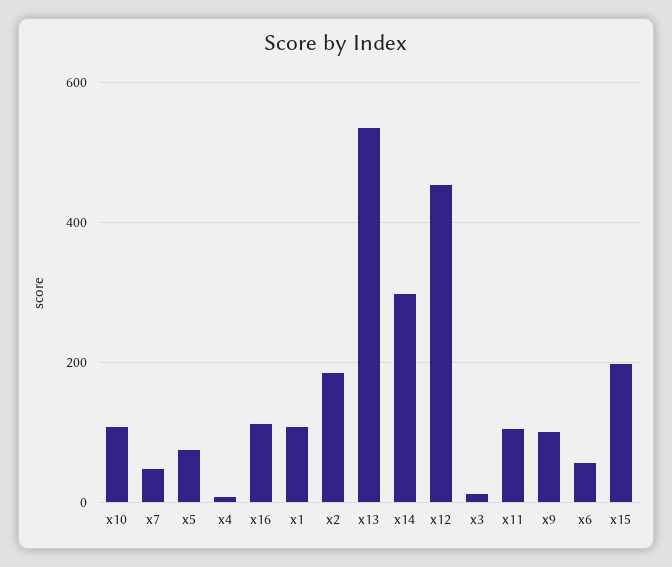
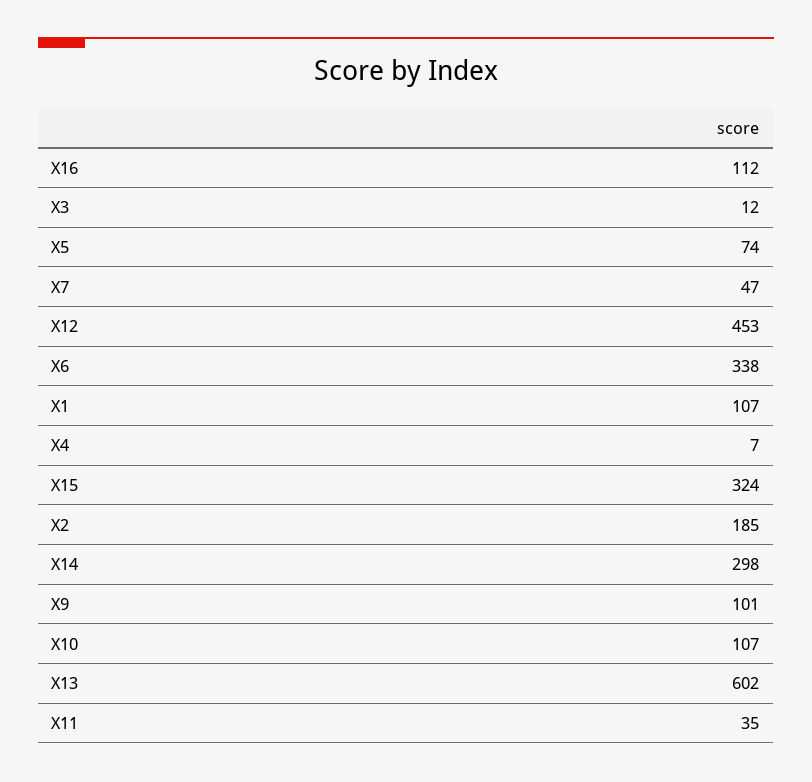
x13: 540 -> 602
x11: 100 -> 35
x6: 60 -> 338
x15: 200 -> 324

